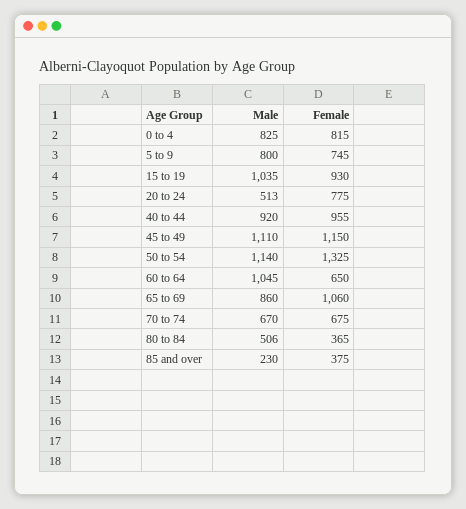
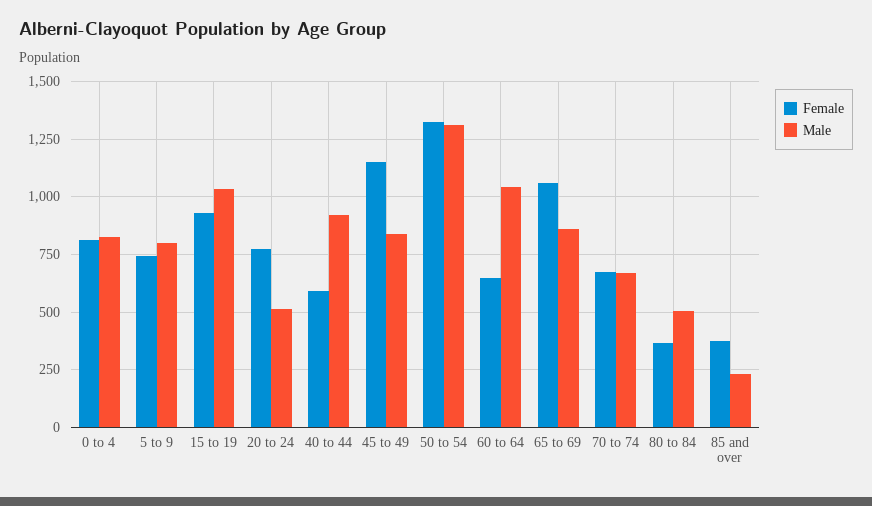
Female, 40 to 44: 955 -> 600
Male, 45 to 49: 1110 -> 850
Male, 50 to 54: 1140 -> 1300

